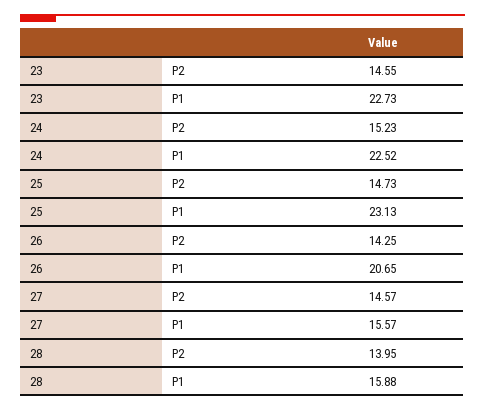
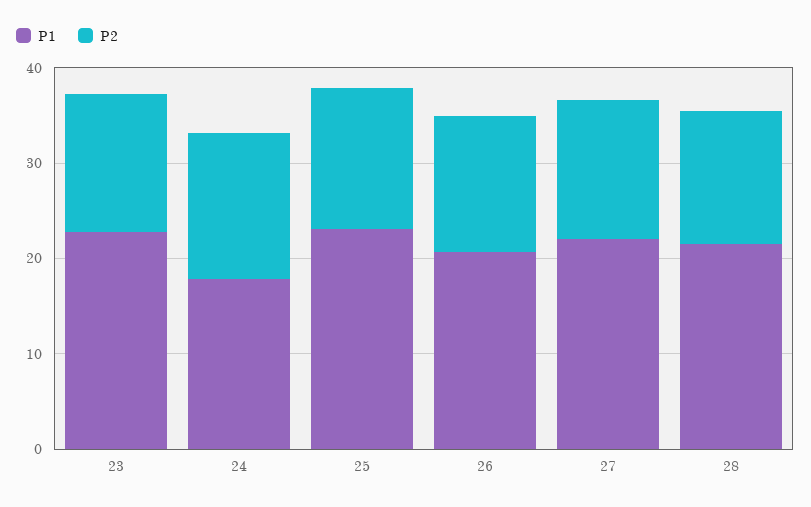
P1, 24: 22.52 -> 18
P1, 27: 15.57 -> 22
P1, 28: 15.88 -> 22

